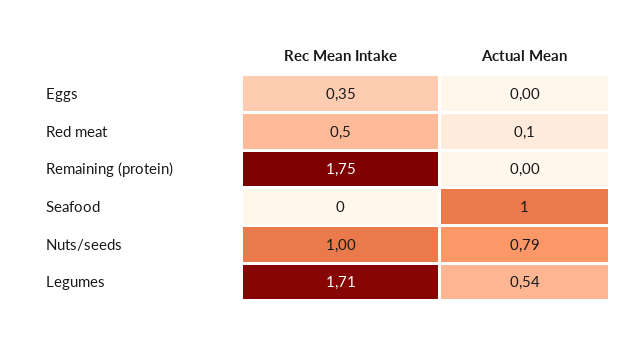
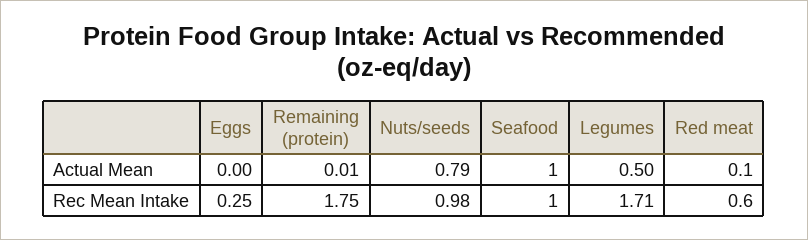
Rec Mean Intake, Eggs: 0.35 -> 0.25
Rec Mean Intake, Red meat: 0.5 -> 0.6
Actual Mean, Remaining (protein): 0 -> 0.01
Rec Mean Intake, Seafood: 0 -> 1
Rec Mean Intake, Nuts/seeds: 1 -> 0.98
Actual Mean, Legumes: 0.54 -> 0.5

